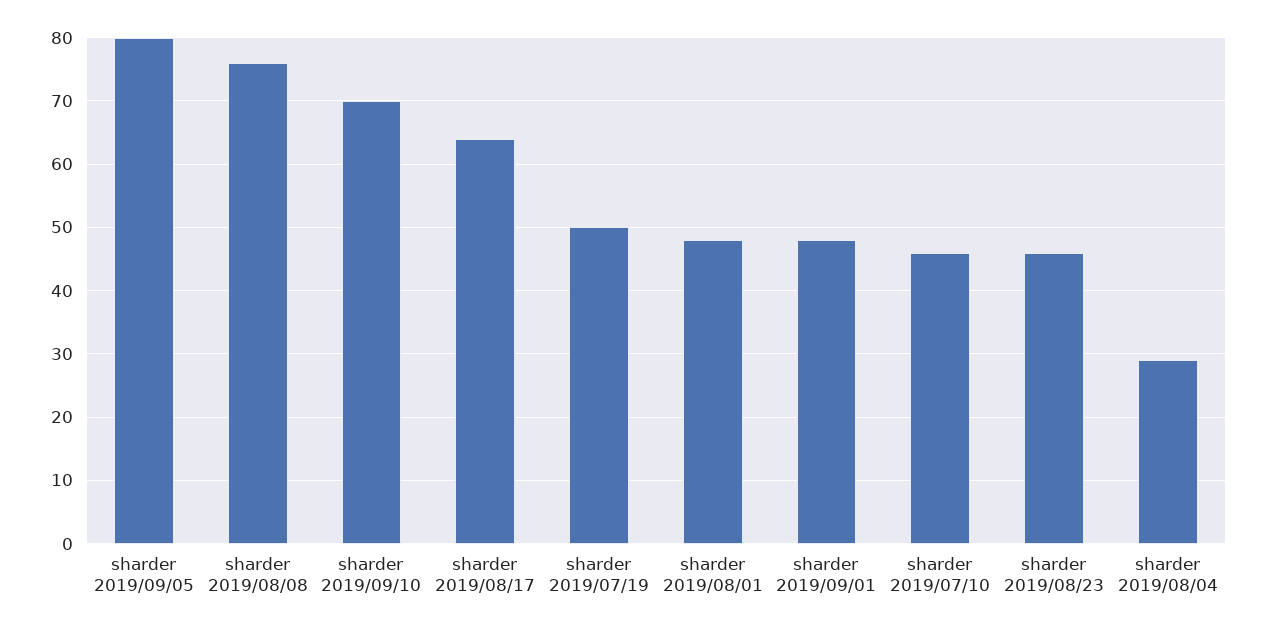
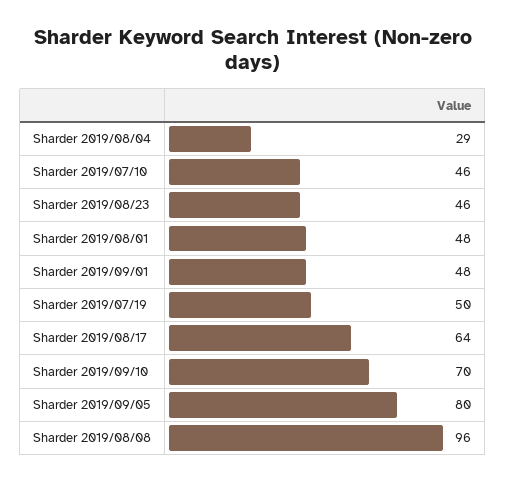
sharder 2019/08/08: 76 -> 96

